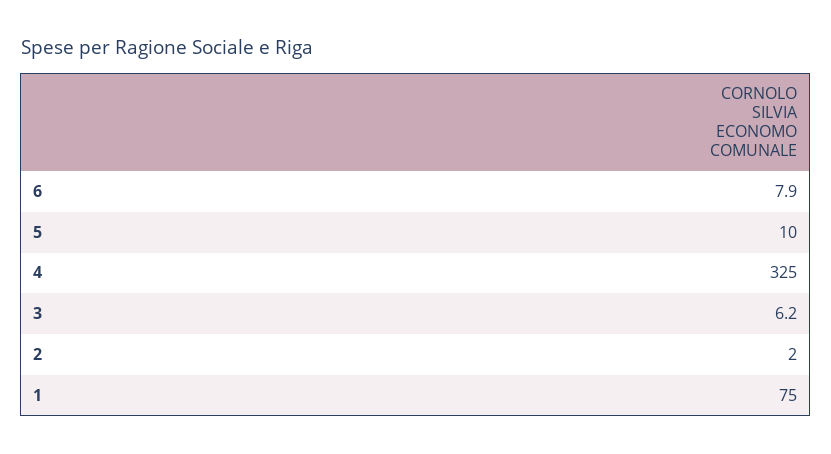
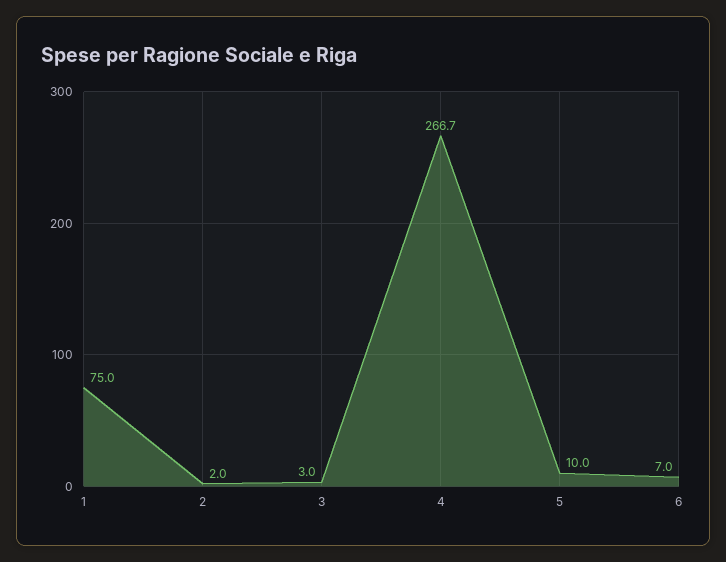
6: 7.9 -> 7
4: 325 -> 266.7
3: 6.2 -> 3

